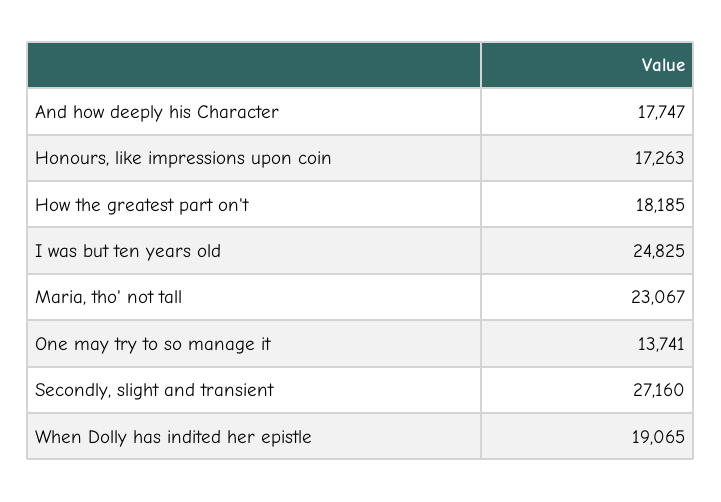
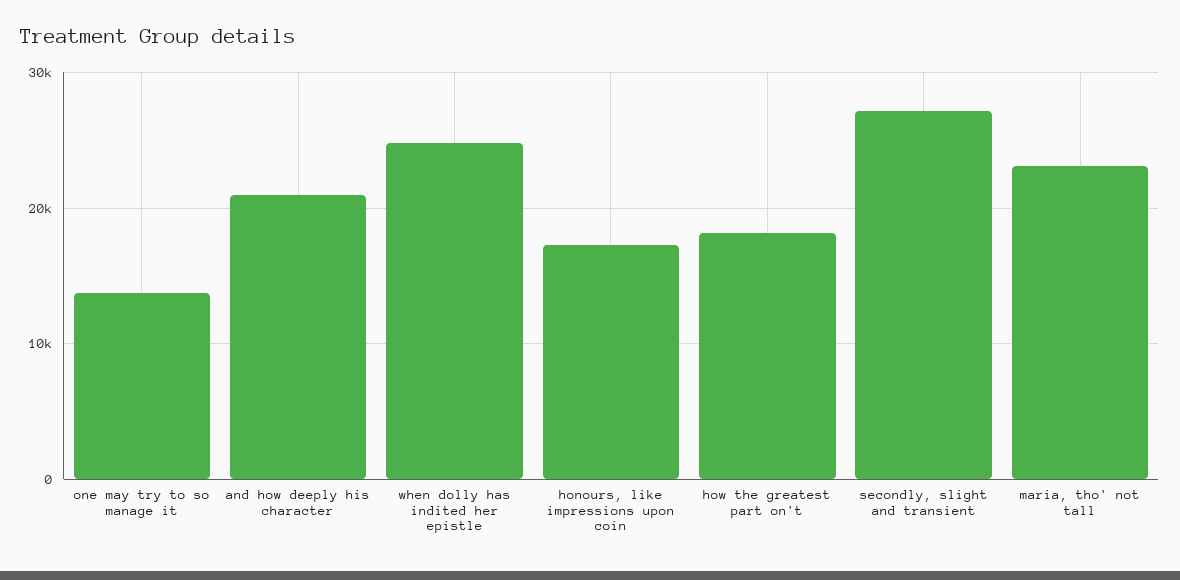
And how deeply his Character: 17747 -> 21000
I was but ten years old: 24825 -> none
When Dolly has indited her epistle: 19065 -> 25000

